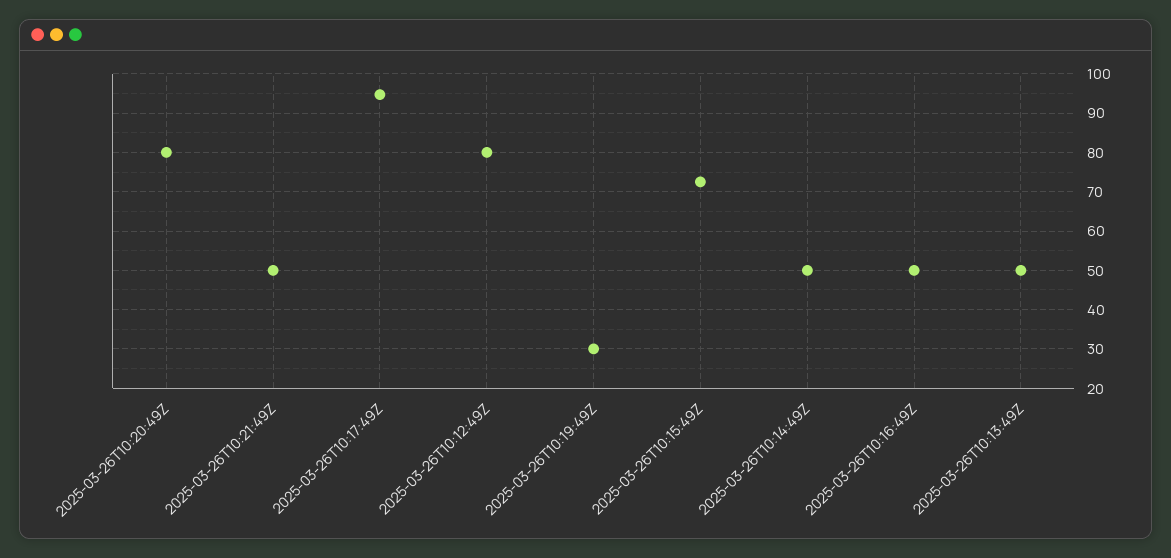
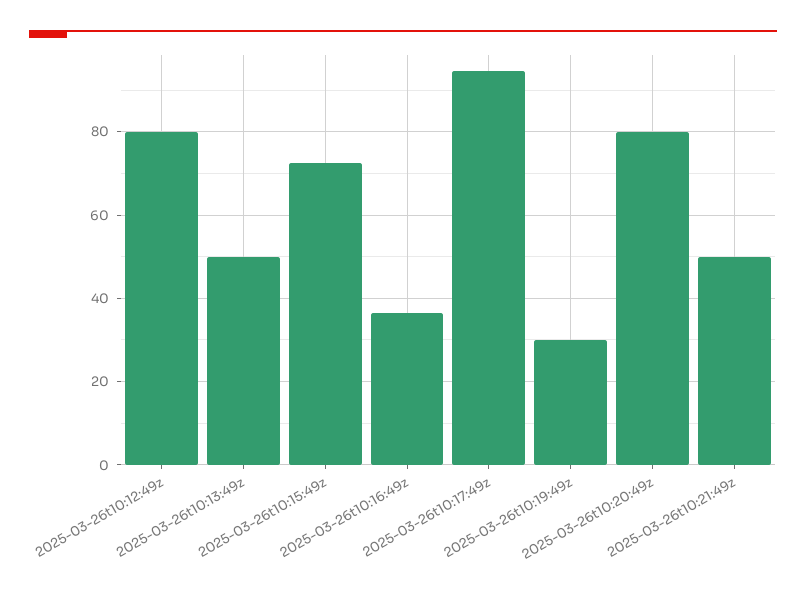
2025-03-26T10:14:49Z: 50 -> none
2025-03-26T10:16:49Z: 50 -> 36

